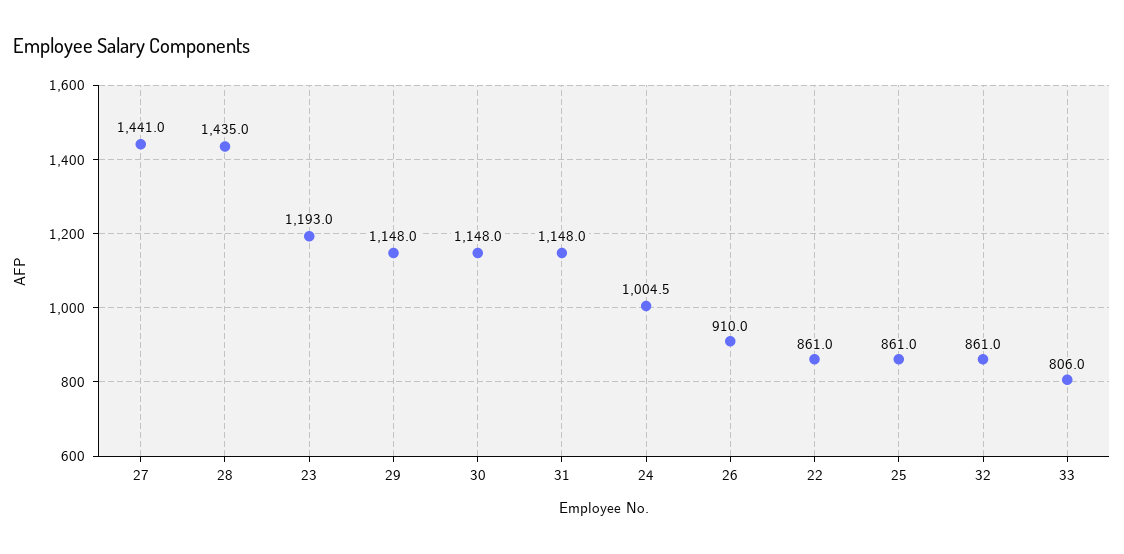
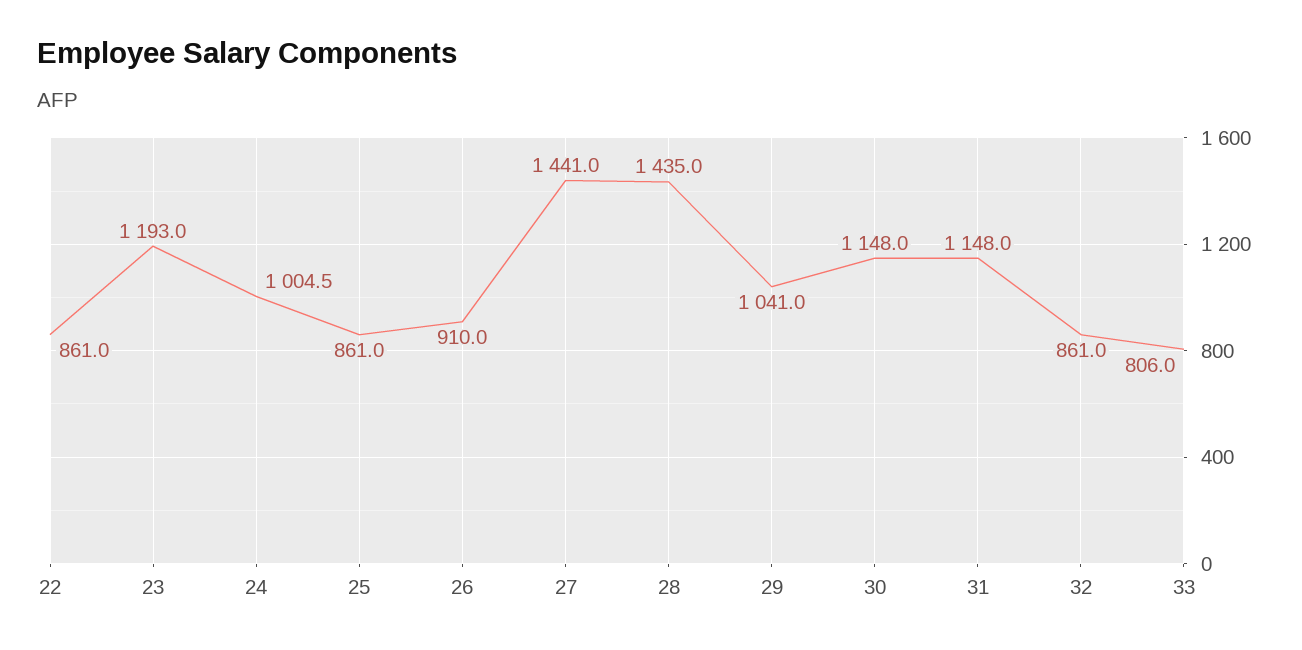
29: 1148 -> 1041

